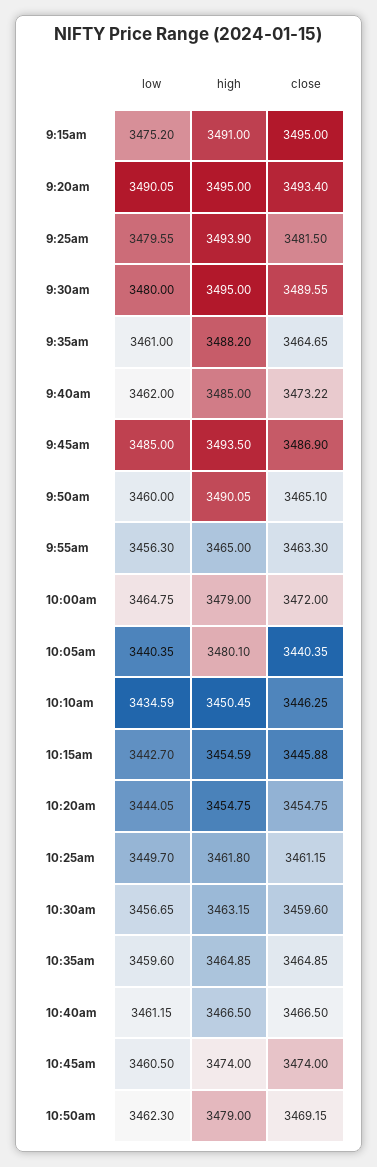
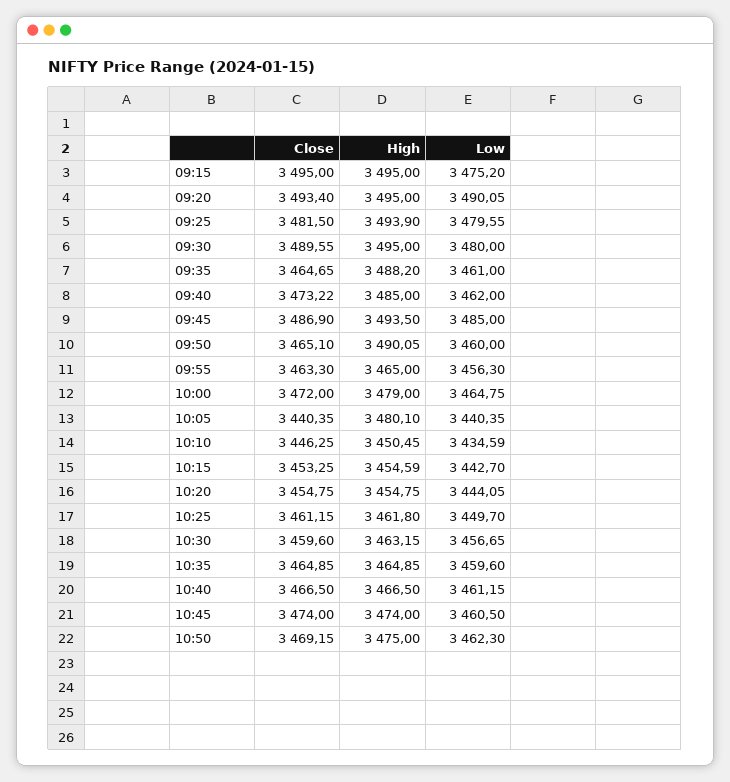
high, 9:15am: 3491 -> 3495
close, 10:15am: 3445.88 -> 3453.25
high, 10:50am: 3479 -> 3475

